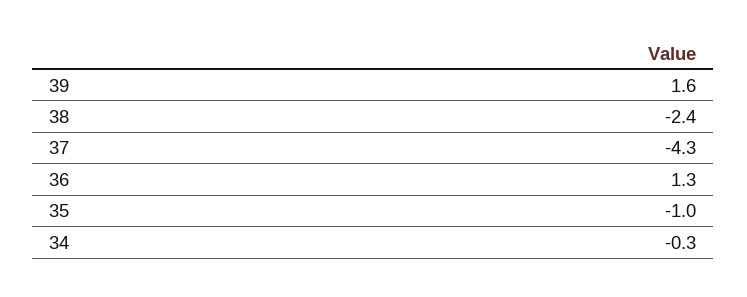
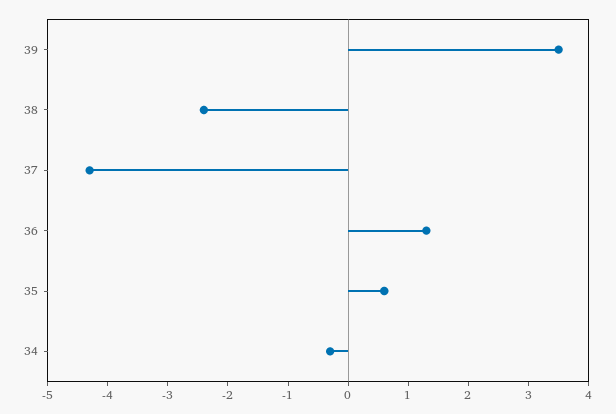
39: 1.6 -> 3.5
35: -1 -> 0.5

